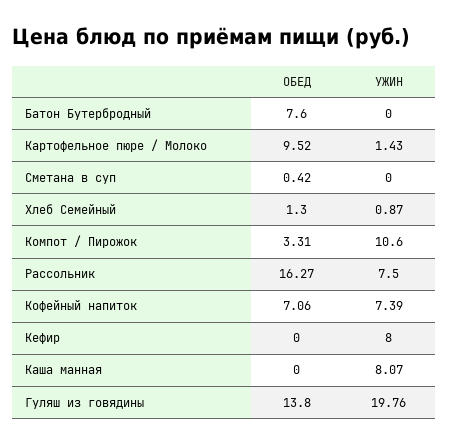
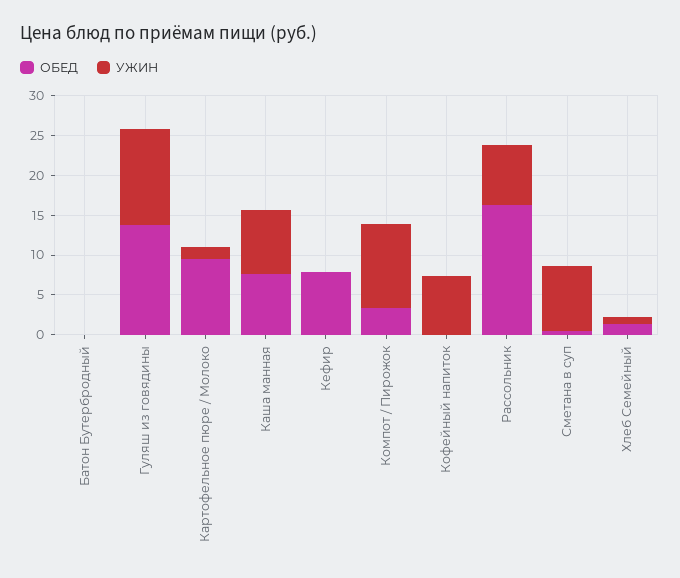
ОБЕД, Батон Бутербродный: 7.6 -> 0
УЖИН, Сметана в суп: 0 -> 7.5
ОБЕД, Кофейный напиток: 7.06 -> 0
ОБЕД, Кефир: 0 -> 7.5
УЖИН, Кефир: 8 -> 0
ОБЕД, Каша манная: 0 -> 7.5
УЖИН, Гуляш из говядины: 19.76 -> 12.5

